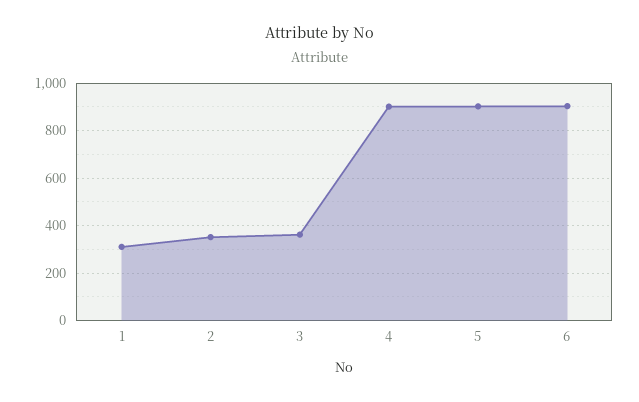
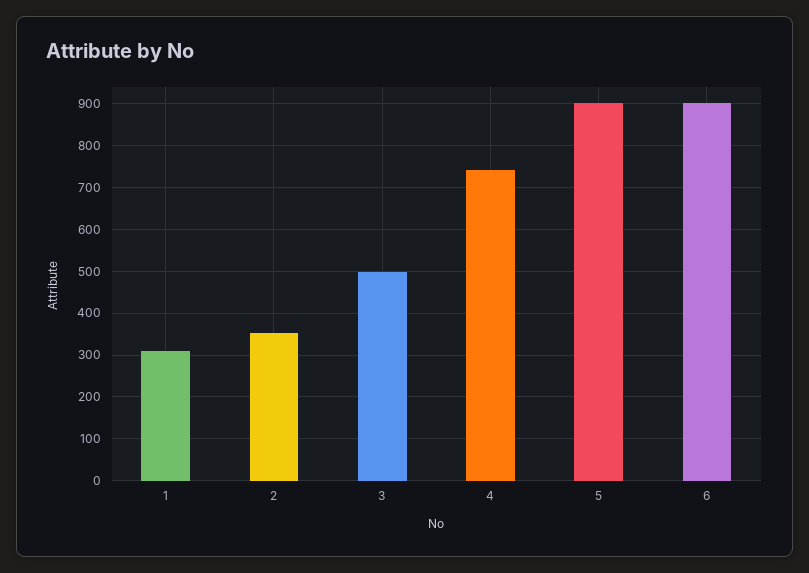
3: 350 -> 500
4: 900 -> 740

